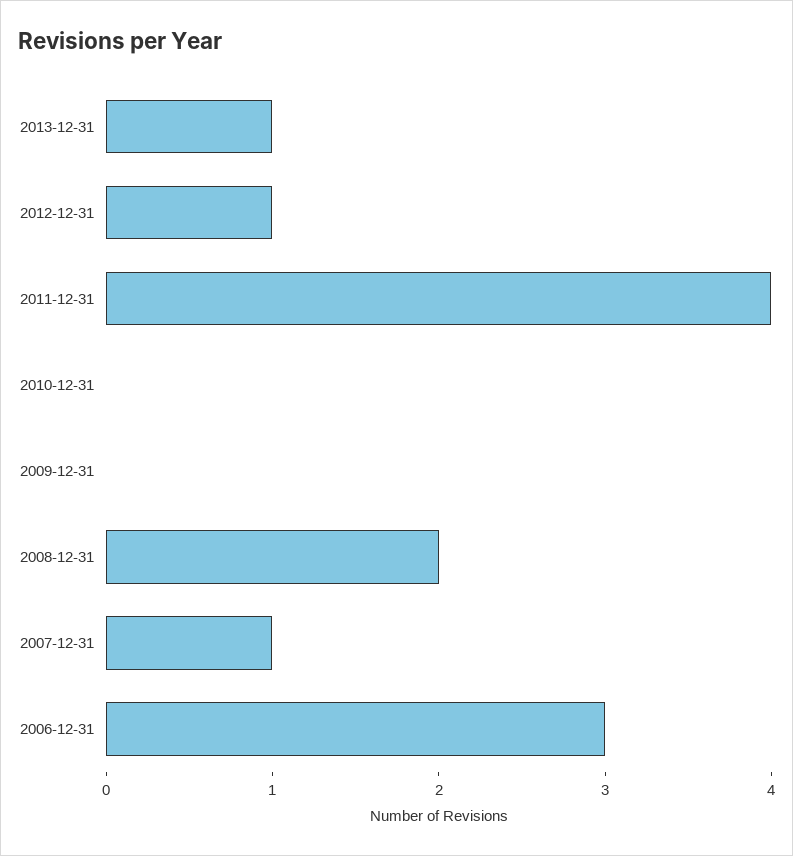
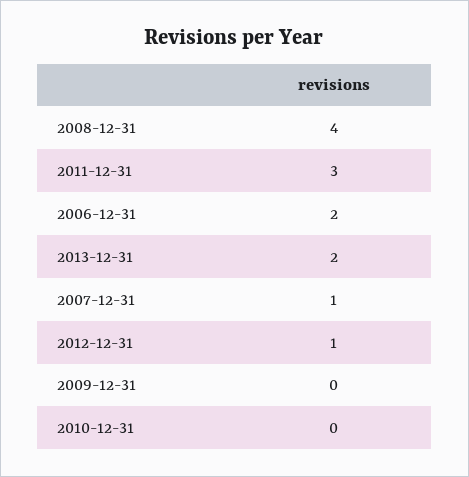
2013-12-31: 1 -> 2
2011-12-31: 4 -> 3
2008-12-31: 2 -> 4
2006-12-31: 3 -> 2

